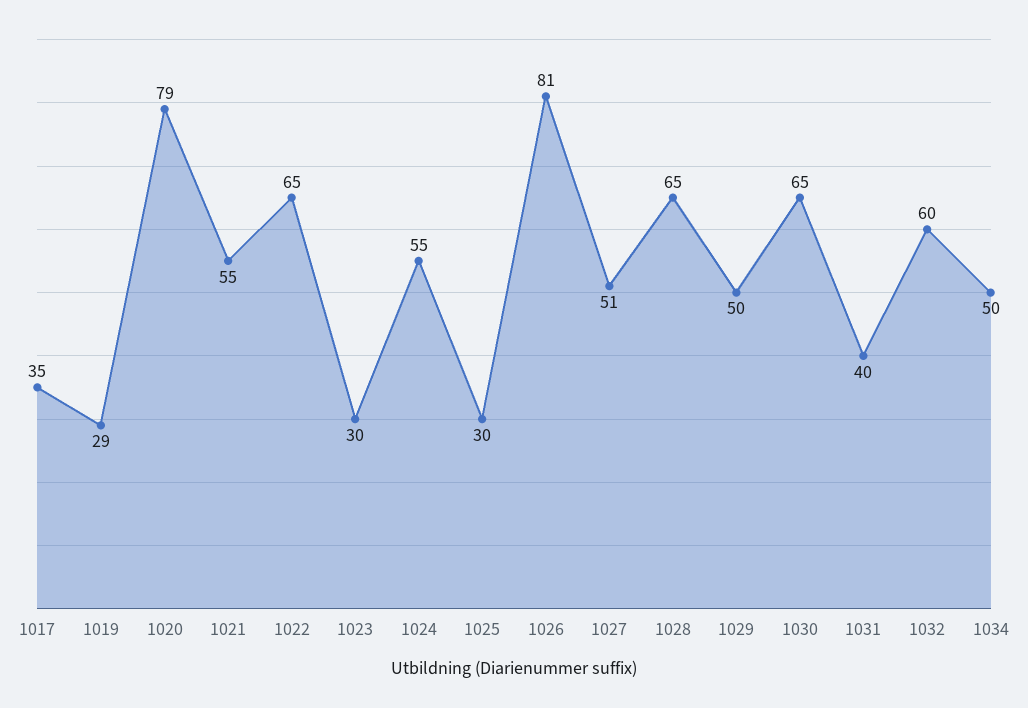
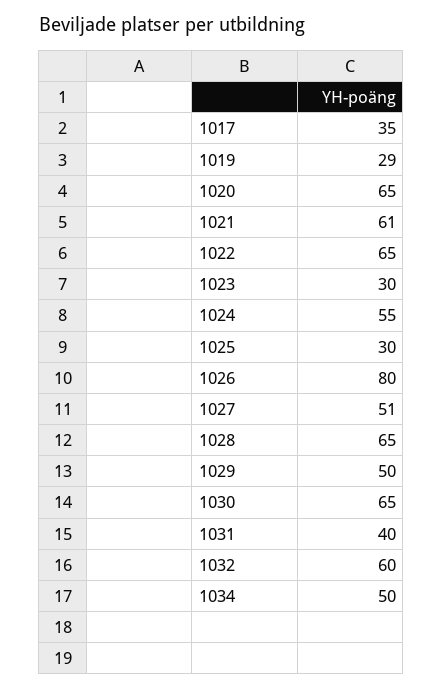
1020: 79 -> 65
1021: 55 -> 61
1026: 81 -> 80

